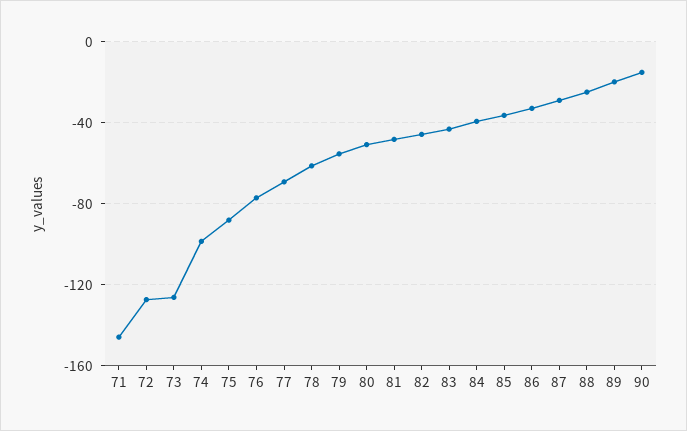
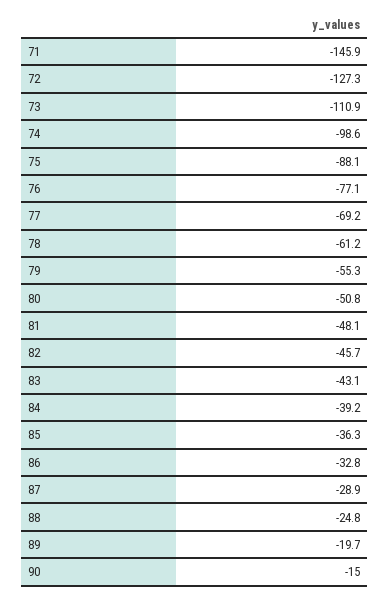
73: -125 -> -110.9

